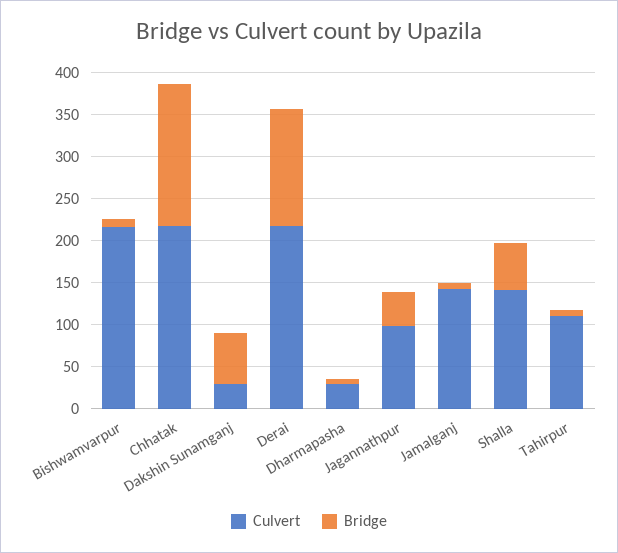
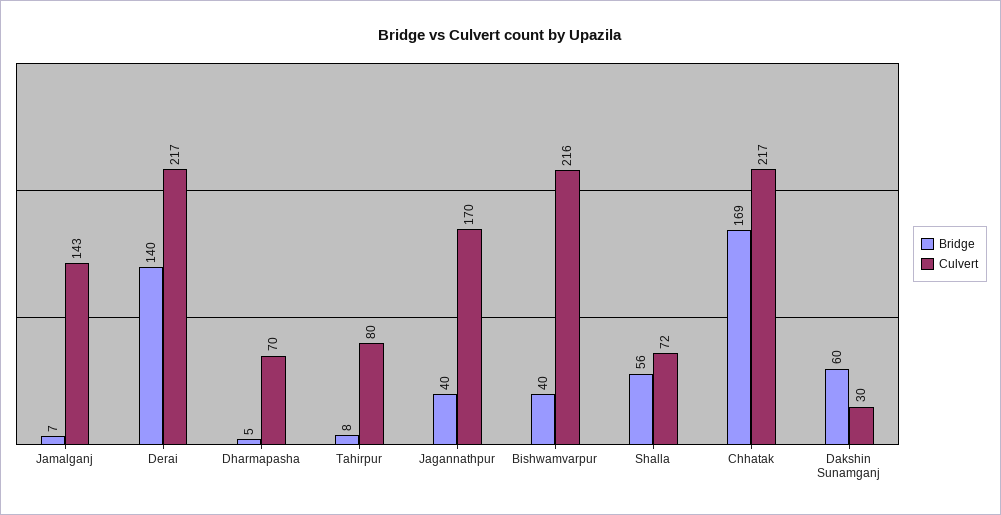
Bridge, Bishwamvarpur: 10 -> 40
Culvert, Dharmapasha: 30 -> 70
Culvert, Jagannathpur: 100 -> 170
Culvert, Shalla: 140 -> 72
Culvert, Tahirpur: 110 -> 80

